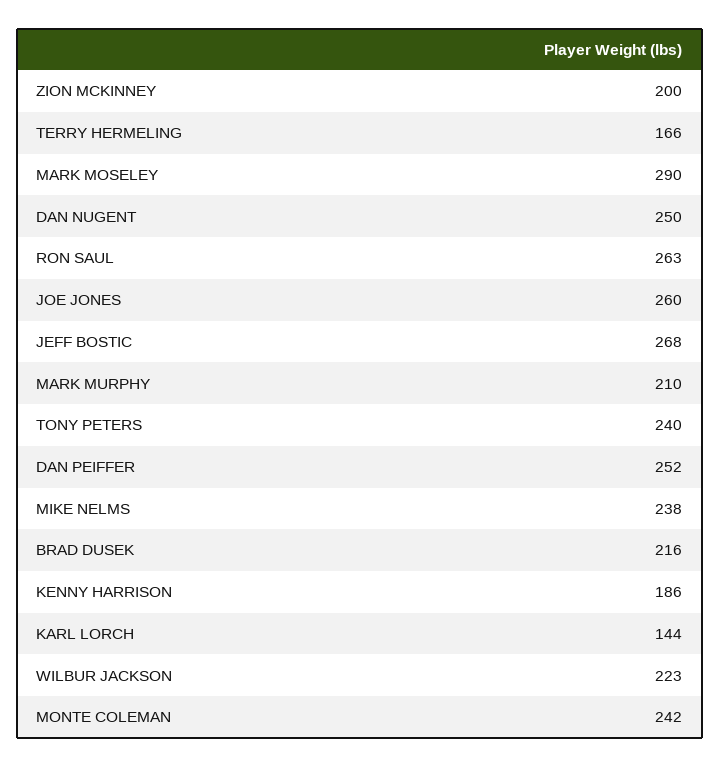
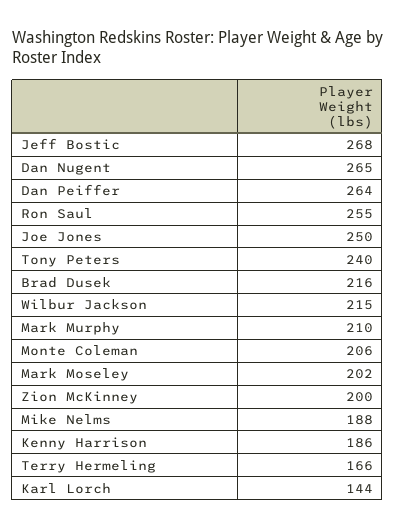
MARK MOSELEY: 290 -> 202
DAN NUGENT: 250 -> 265
RON SAUL: 263 -> 255
JOE JONES: 260 -> 250
DAN PEIFFER: 252 -> 264
MIKE NELMS: 238 -> 188
WILBUR JACKSON: 223 -> 215
MONTE COLEMAN: 242 -> 206

